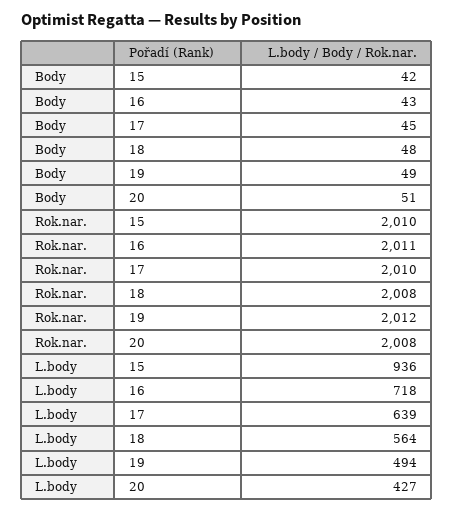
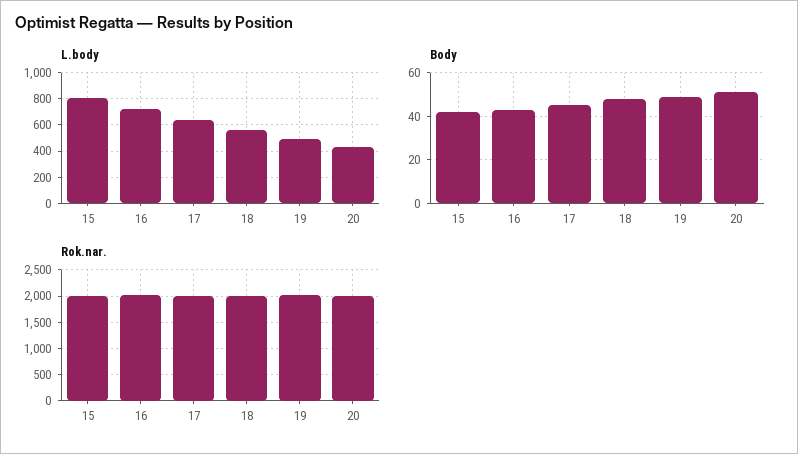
L.body, 15: 936 -> 800

